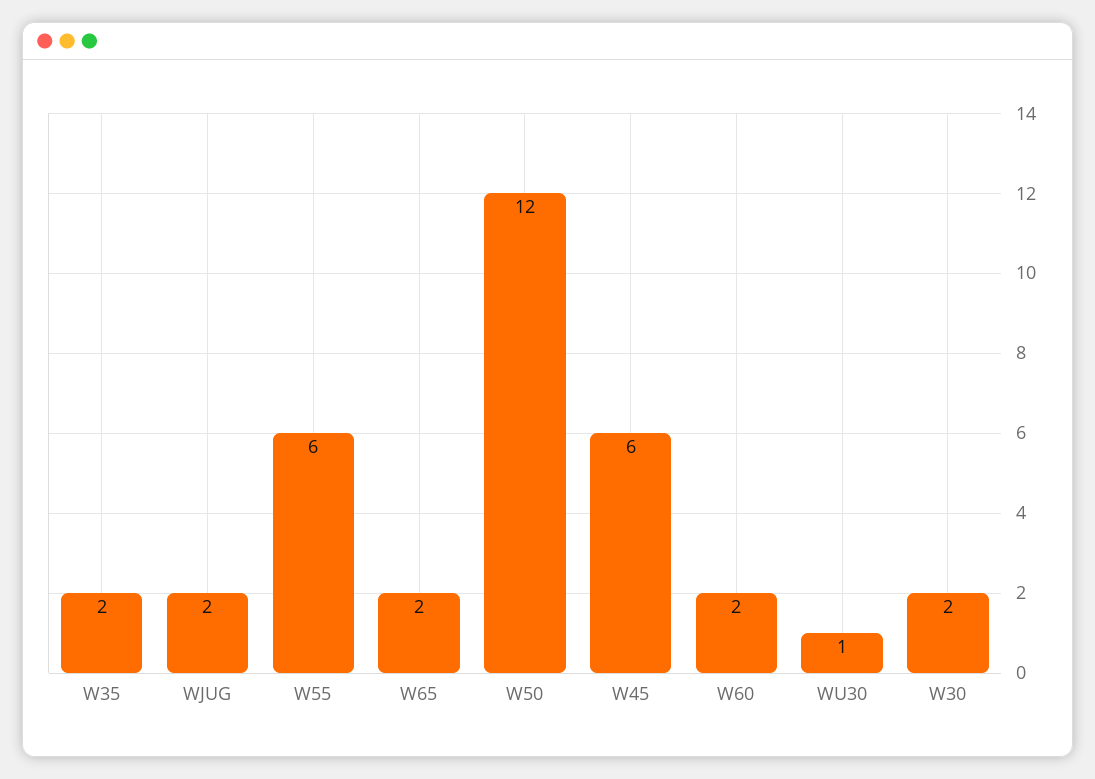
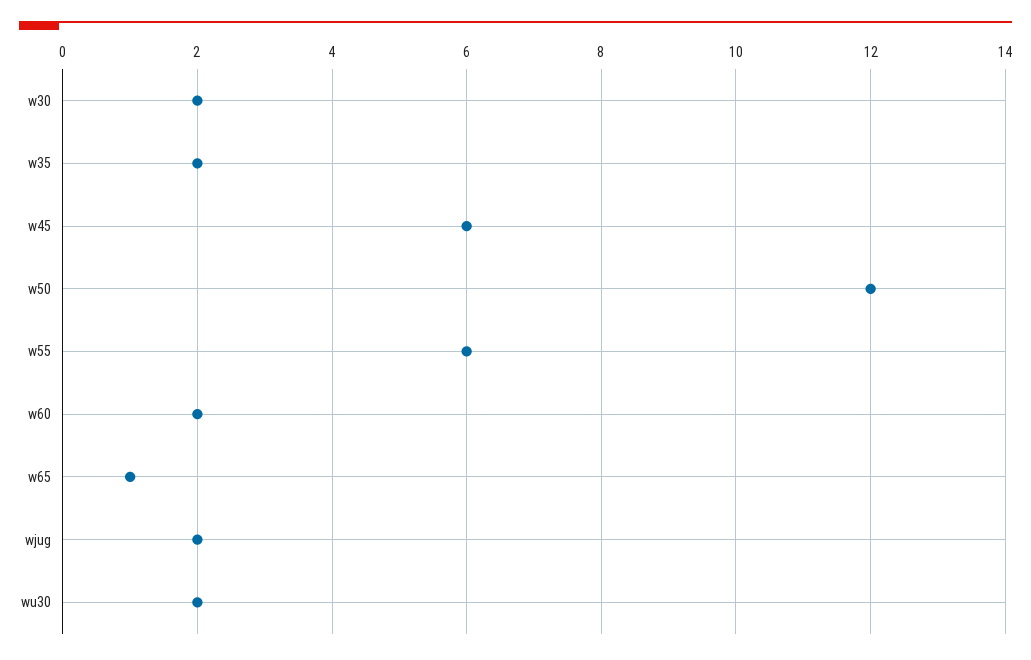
W65: 2 -> 1
WU30: 1 -> 2

